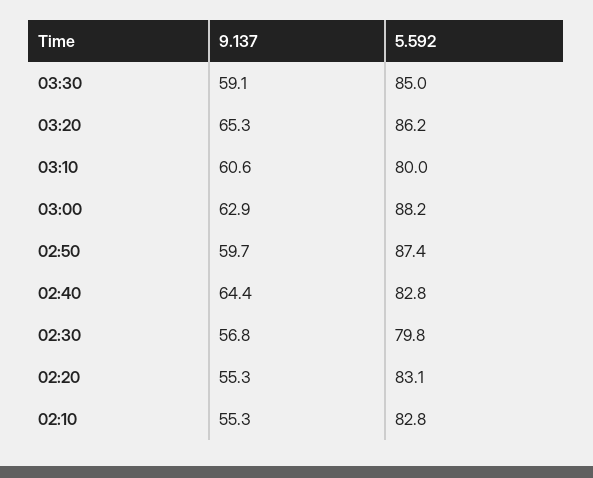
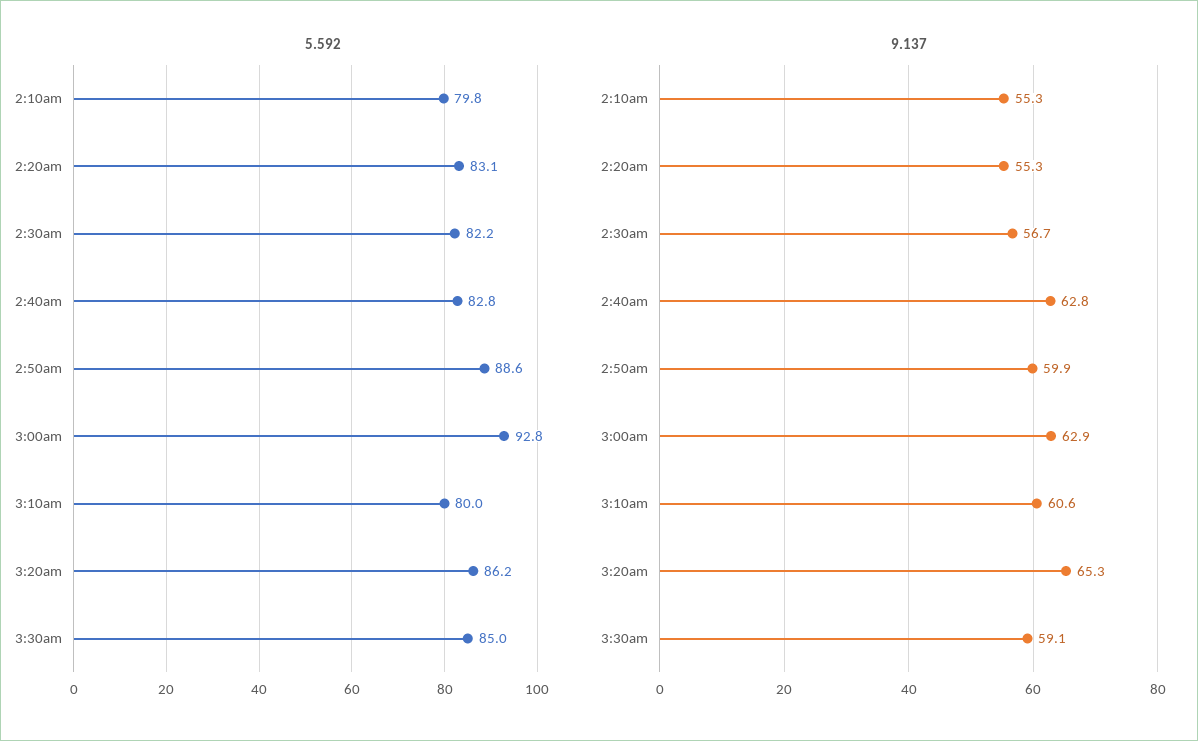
5.592, 03:00: 88.2 -> 92.8
9.137, 02:50: 59.7 -> 59.9
5.592, 02:50: 87.4 -> 88.6
9.137, 02:40: 64.4 -> 62.8
9.137, 02:30: 56.8 -> 56.7
5.592, 02:30: 79.8 -> 82.2
5.592, 02:10: 82.8 -> 79.8

